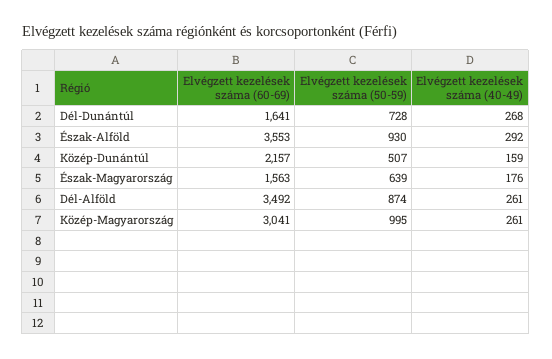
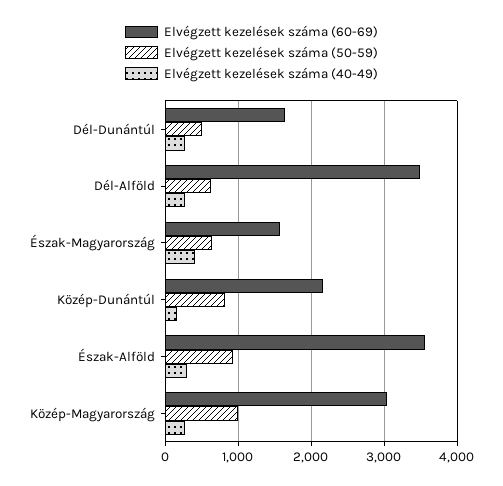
Elvégzett kezelések száma (50-59), Dél-Dunántúl: 728 -> 500
Elvégzett kezelések száma (50-59), Közép-Dunántúl: 507 -> 800
Elvégzett kezelések száma (40-49), Észak-Magyarország: 176 -> 400
Elvégzett kezelések száma (50-59), Dél-Alföld: 874 -> 600

